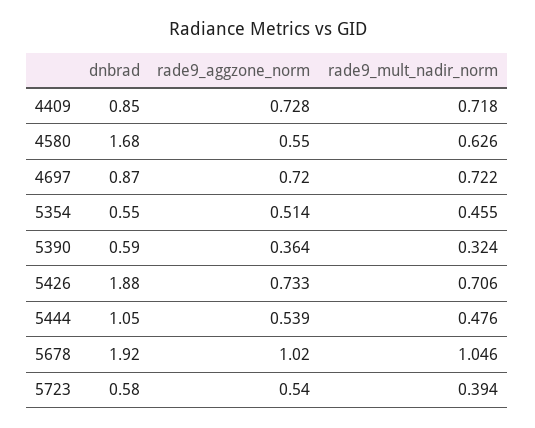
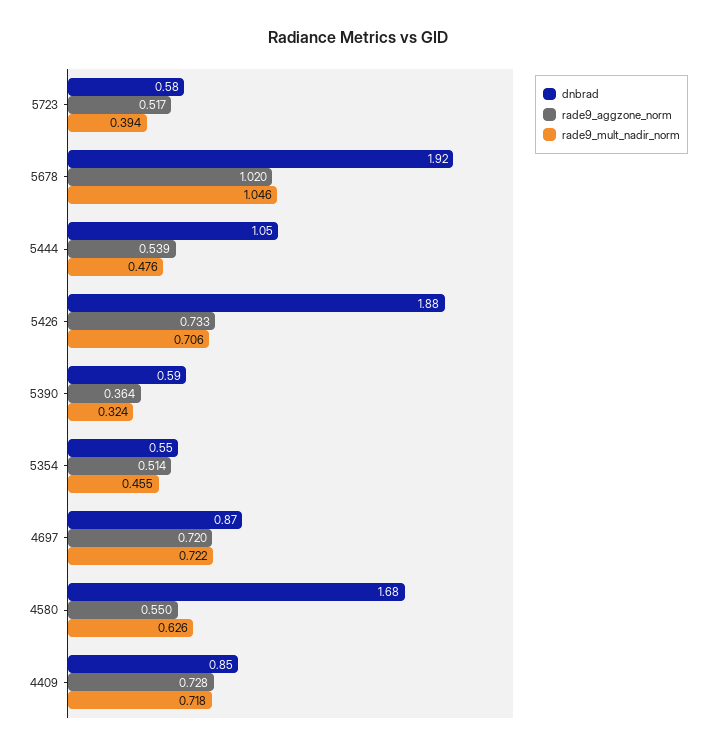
rade9_aggzone_norm, 5723: 0.54 -> 0.517

